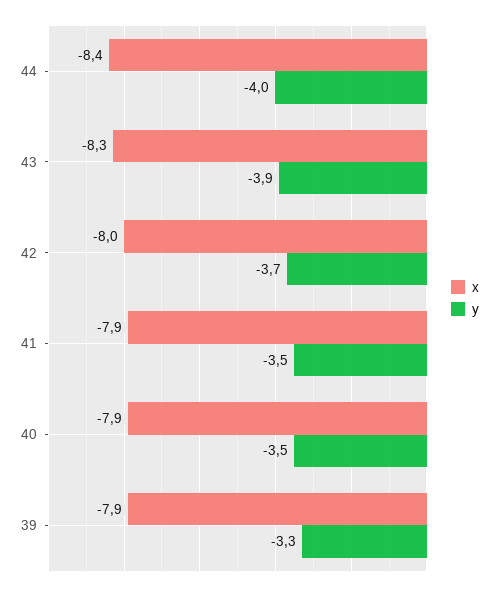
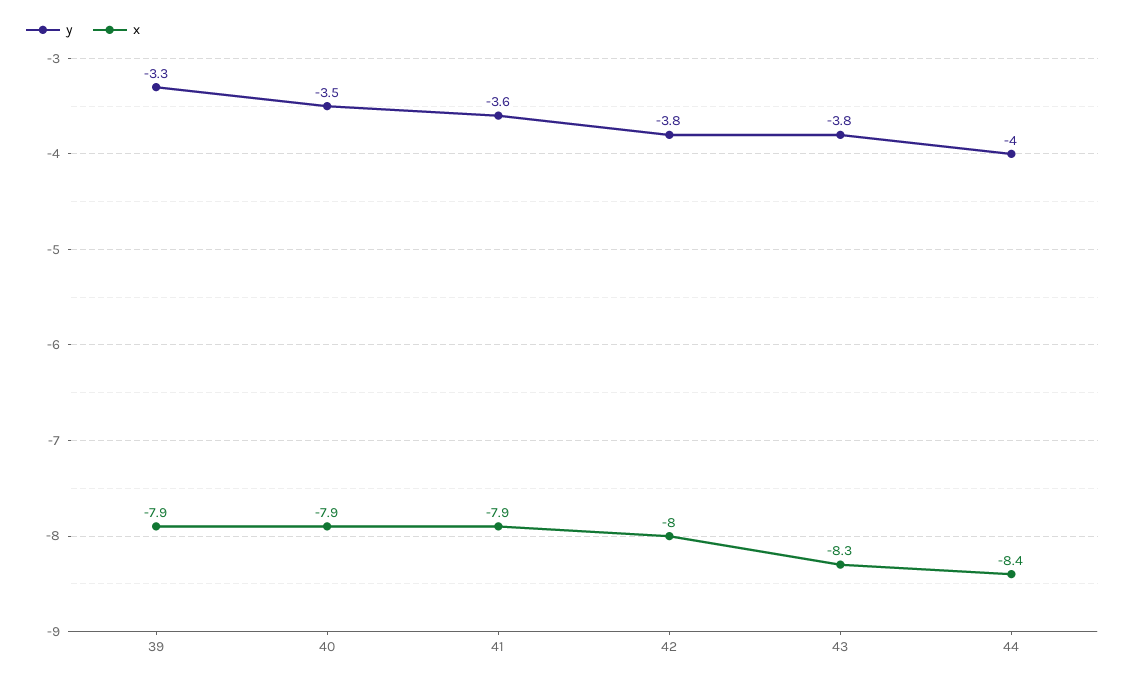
y, 43: -3.9 -> -3.8
y, 42: -3.7 -> -3.8
y, 41: -3.5 -> -3.6

